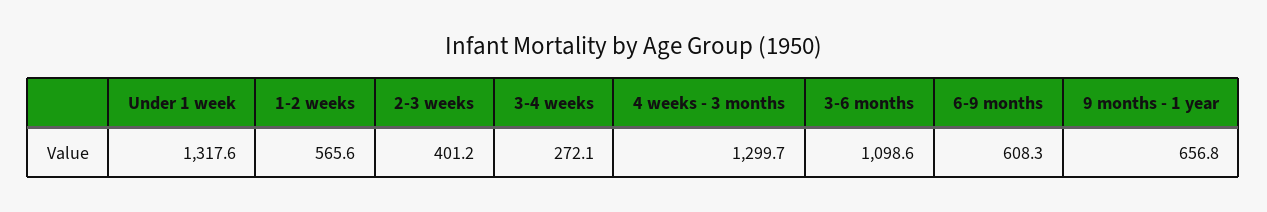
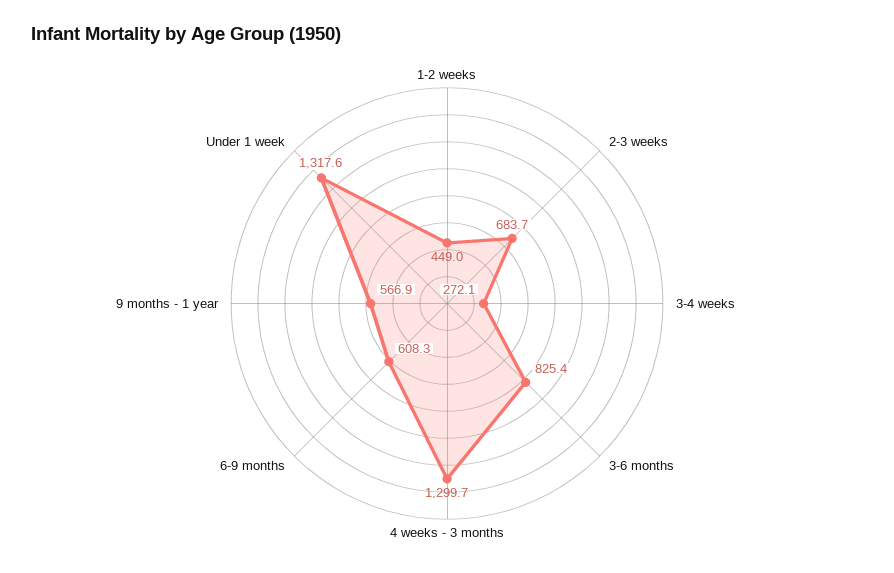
1-2 weeks: 565.6 -> 449
2-3 weeks: 401.2 -> 683.7
3-6 months: 1098.6 -> 825.4
9 months - 1 year: 656.8 -> 566.9

